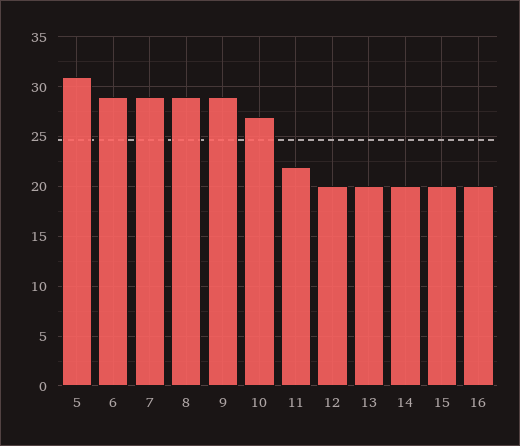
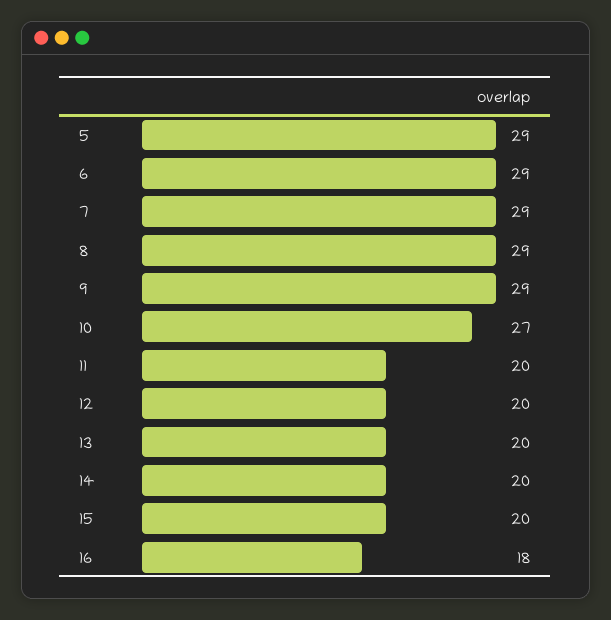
5: 31 -> 29
11: 22 -> 20
16: 20 -> 18

